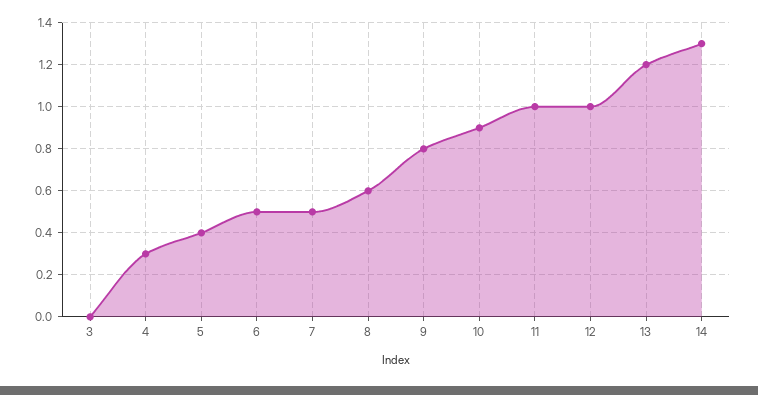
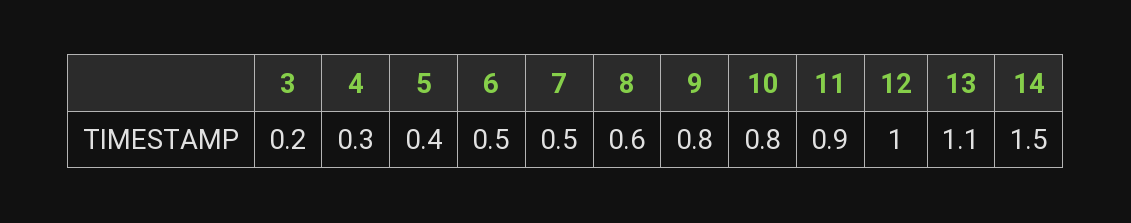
3: 0 -> 0.2
10: 0.9 -> 0.8
11: 1 -> 0.9
13: 1.2 -> 1.1
14: 1.3 -> 1.5

